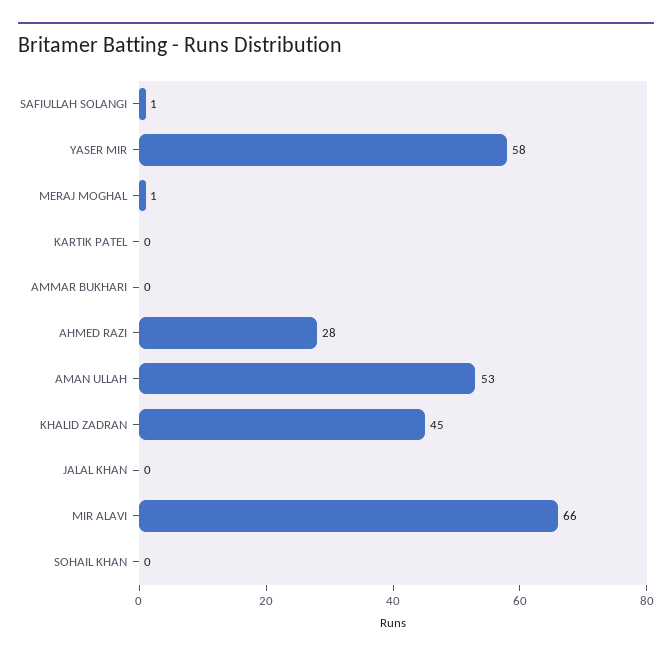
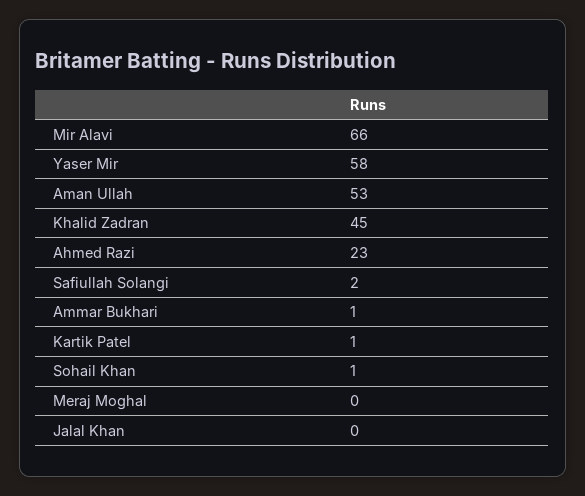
SAFIULLAH SOLANGI: 1 -> 2
MERAJ MOGHAL: 1 -> 0
KARTIK PATEL: 0 -> 1
AMMAR BUKHARI: 0 -> 1
AHMED RAZI: 28 -> 23
SOHAIL KHAN: 0 -> 1

